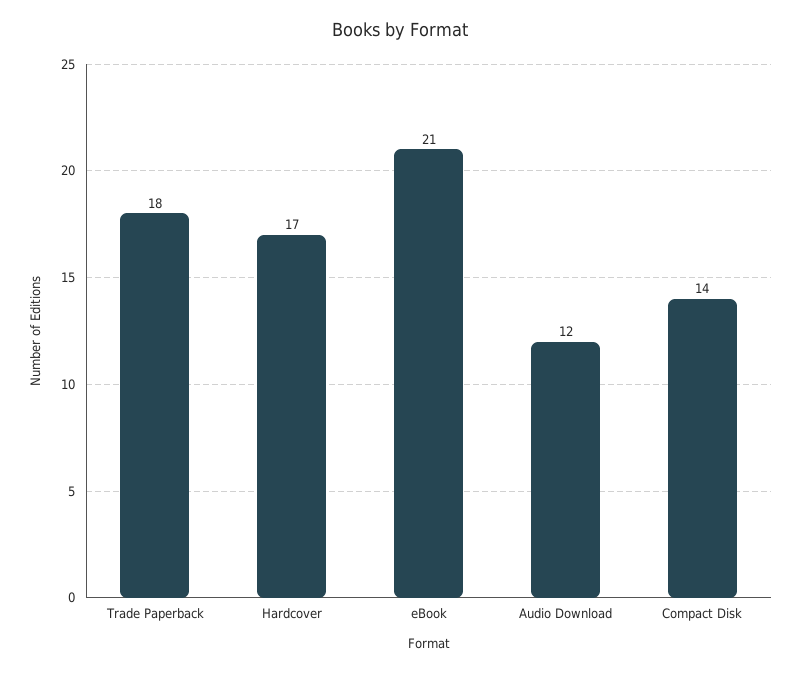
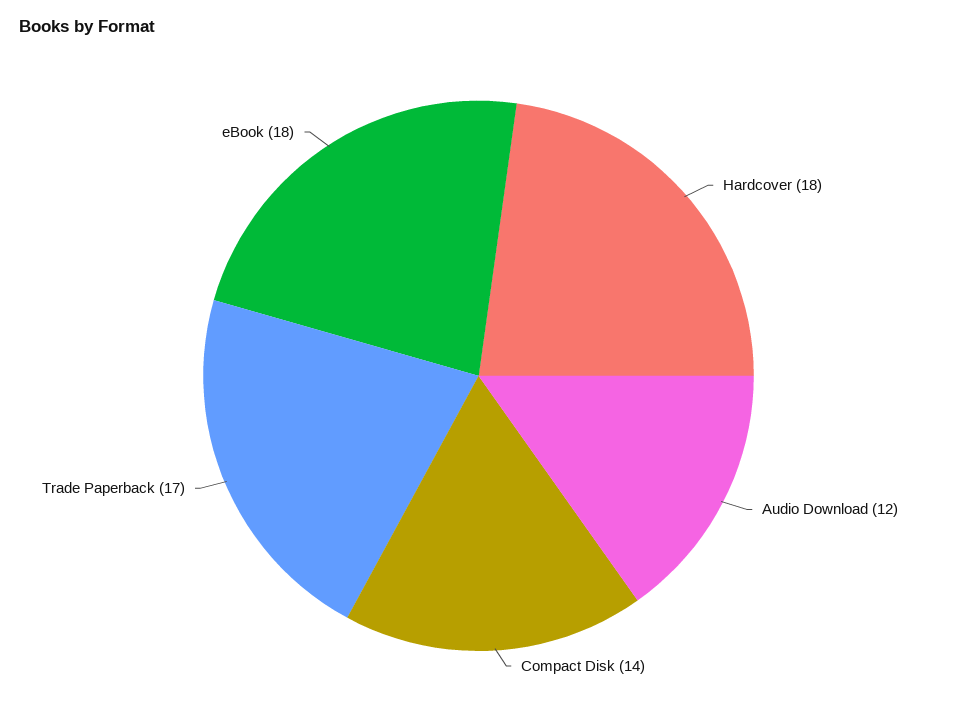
Trade Paperback: 18 -> 17
Hardcover: 17 -> 18
eBook: 21 -> 18

